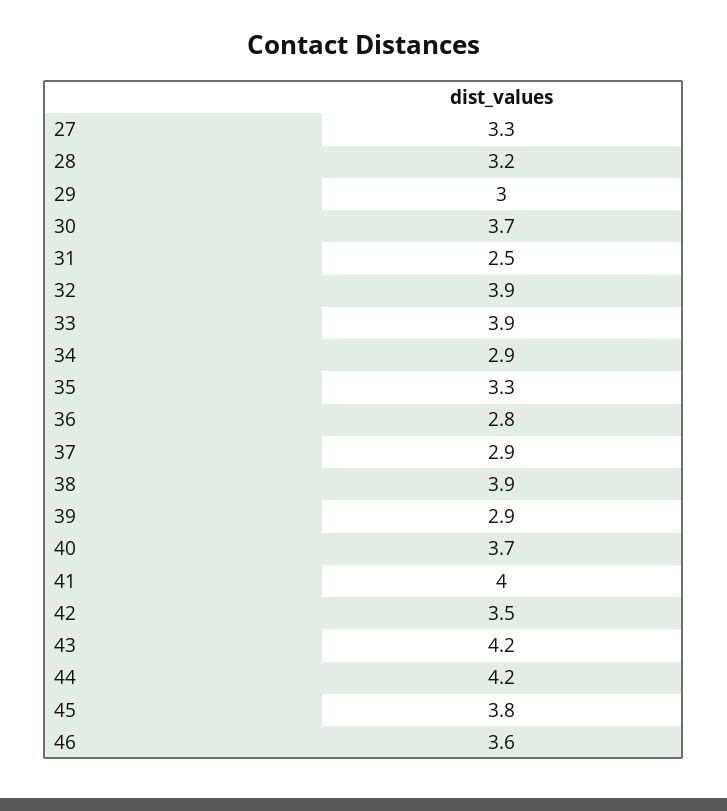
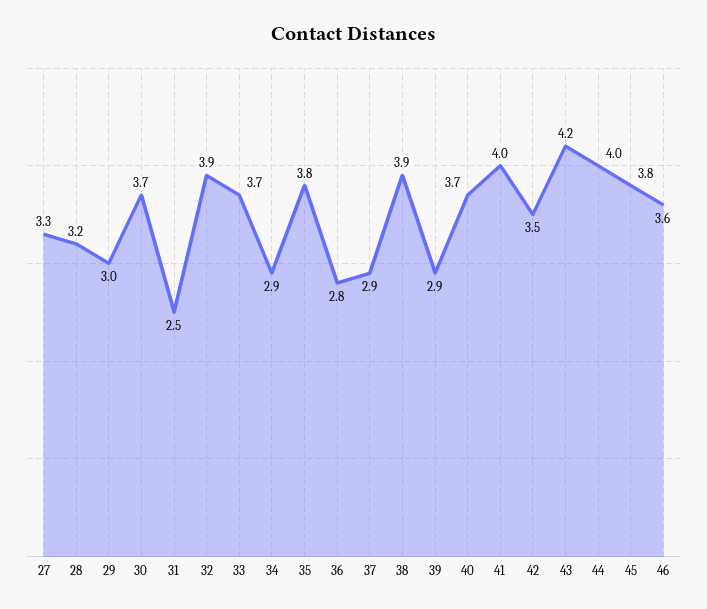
33: 3.9 -> 3.7
35: 3.3 -> 3.8
44: 4.2 -> 4

